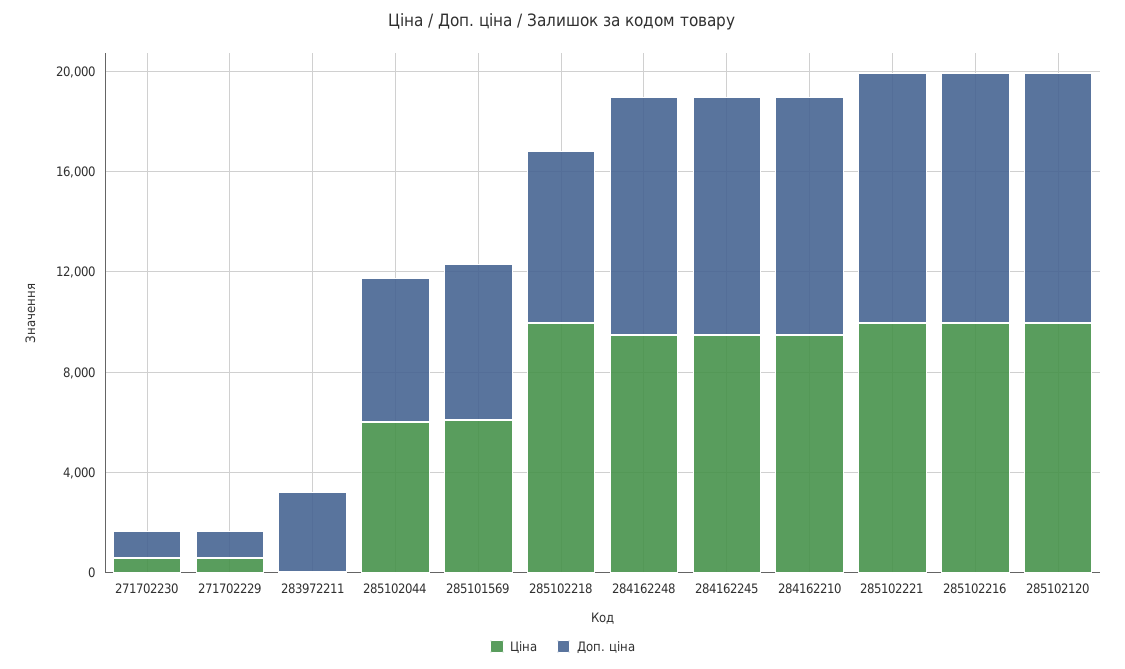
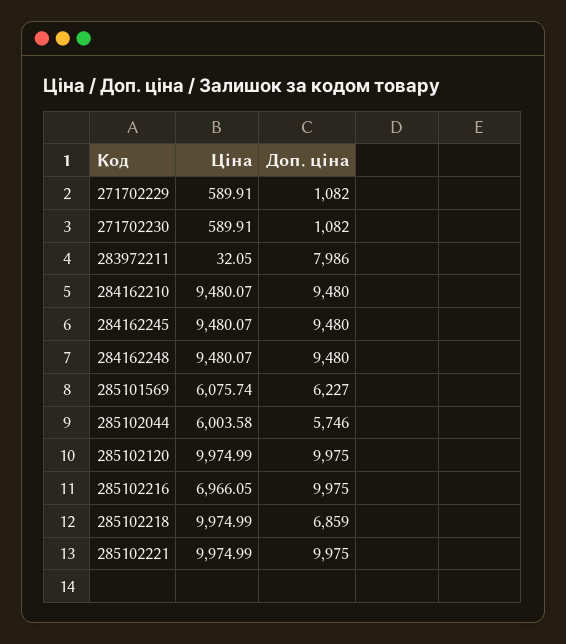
Доп. ціна, 283972211: 3000 -> 7986
Ціна, 285102216: 10000 -> 6966.05

